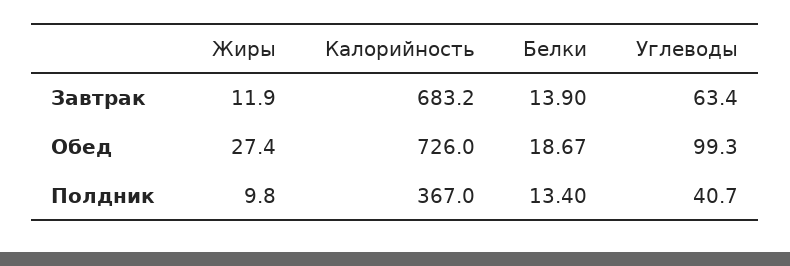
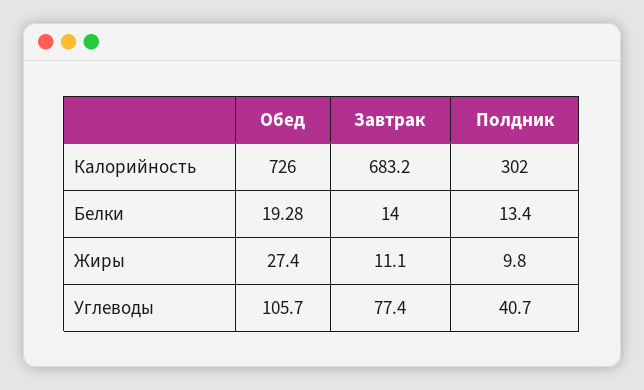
Жиры, Завтрак: 11.9 -> 11.1
Белки, Завтрак: 13.9 -> 14
Углеводы, Завтрак: 63.4 -> 77.4
Белки, Обед: 18.67 -> 19.28
Углеводы, Обед: 99.3 -> 105.7
Калорийность, Полдник: 367 -> 302

